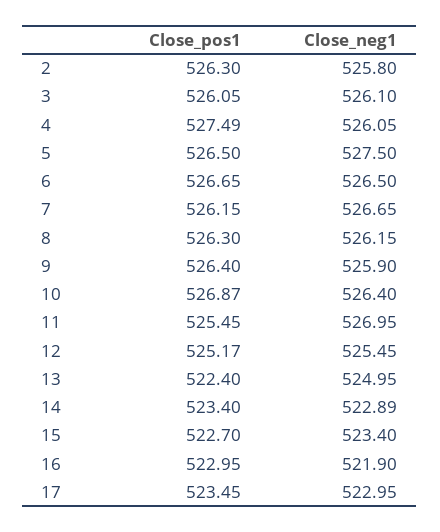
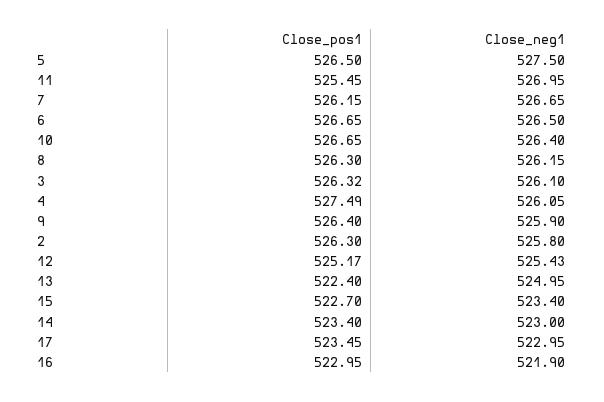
Close_pos1, 3: 526.05 -> 526.32
Close_pos1, 10: 526.87 -> 526.65
Close_neg1, 12: 525.45 -> 525.43
Close_neg1, 14: 522.89 -> 523

